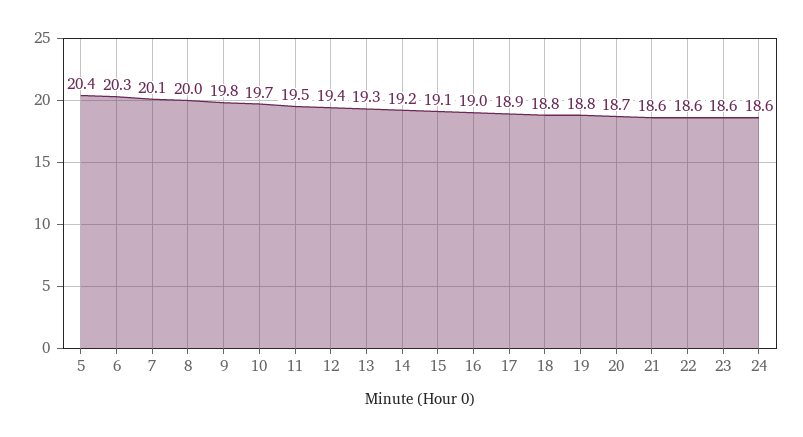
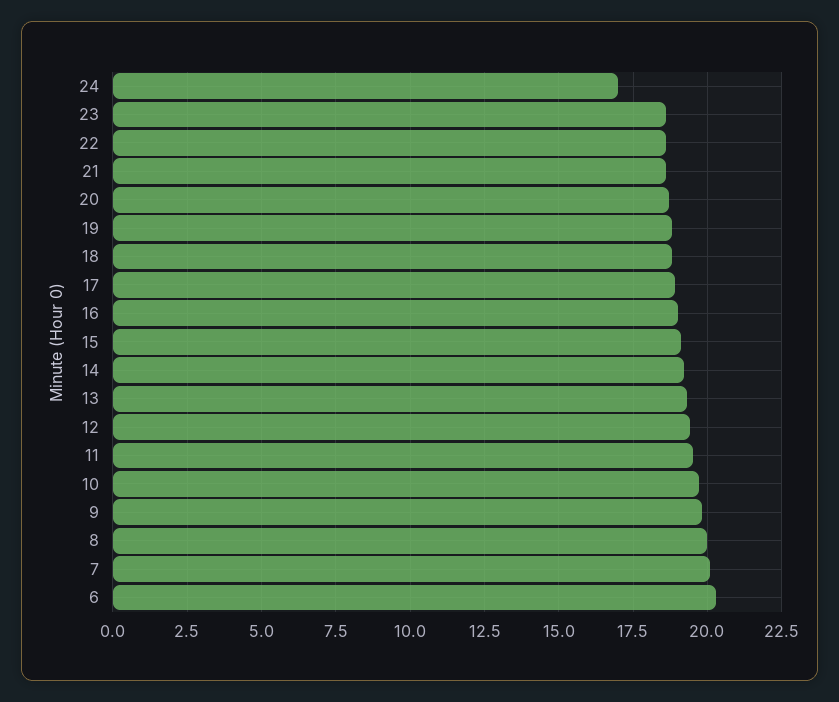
5: 20.4 -> none
24: 18.6 -> 17

